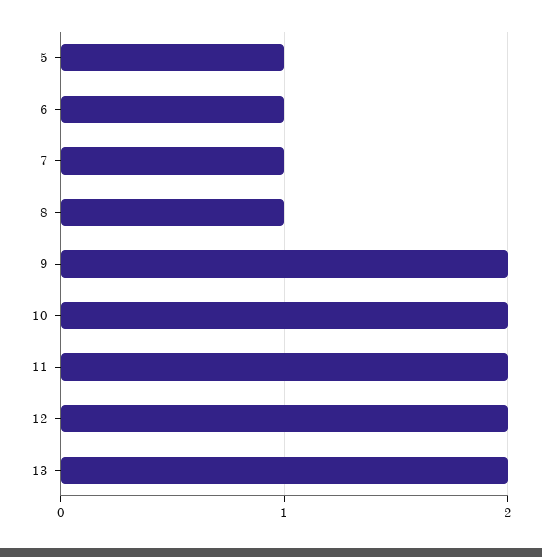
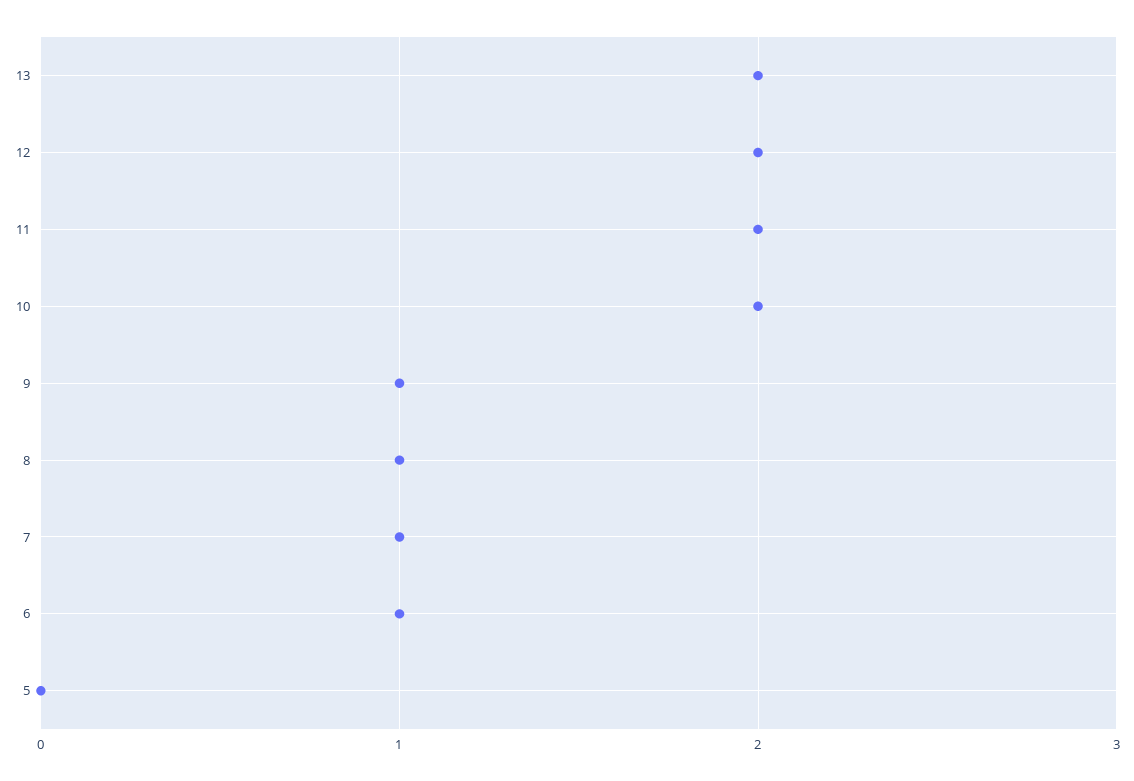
5: 1 -> 0
9: 2 -> 1

